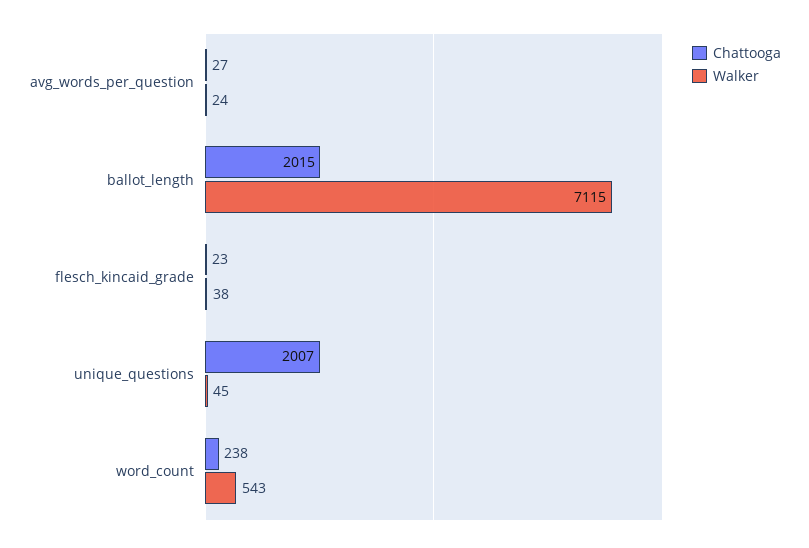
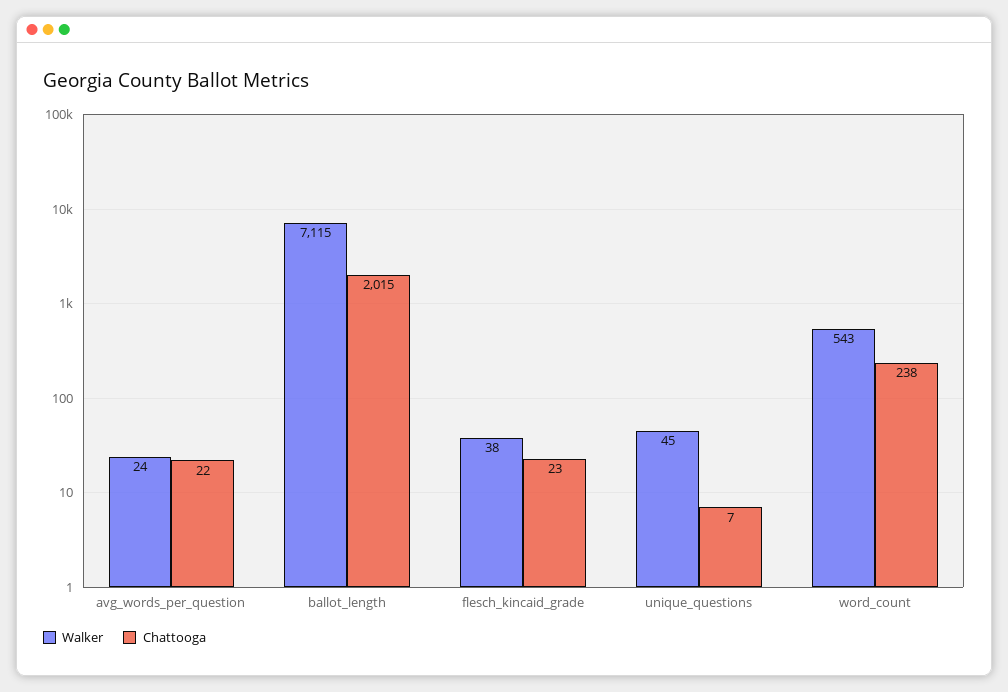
Chattooga, avg_words_per_question: 27 -> 22
Chattooga, unique_questions: 2007 -> 7

